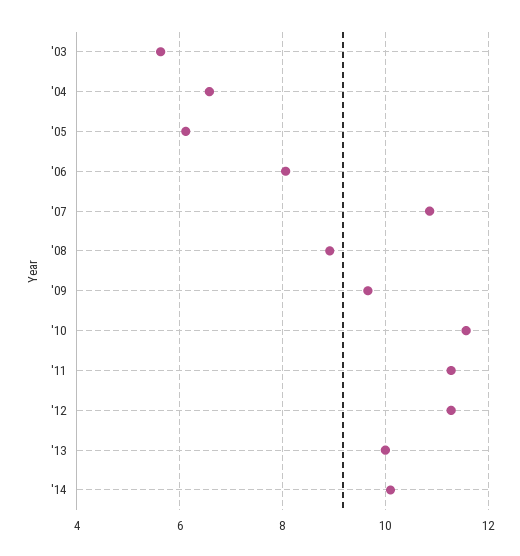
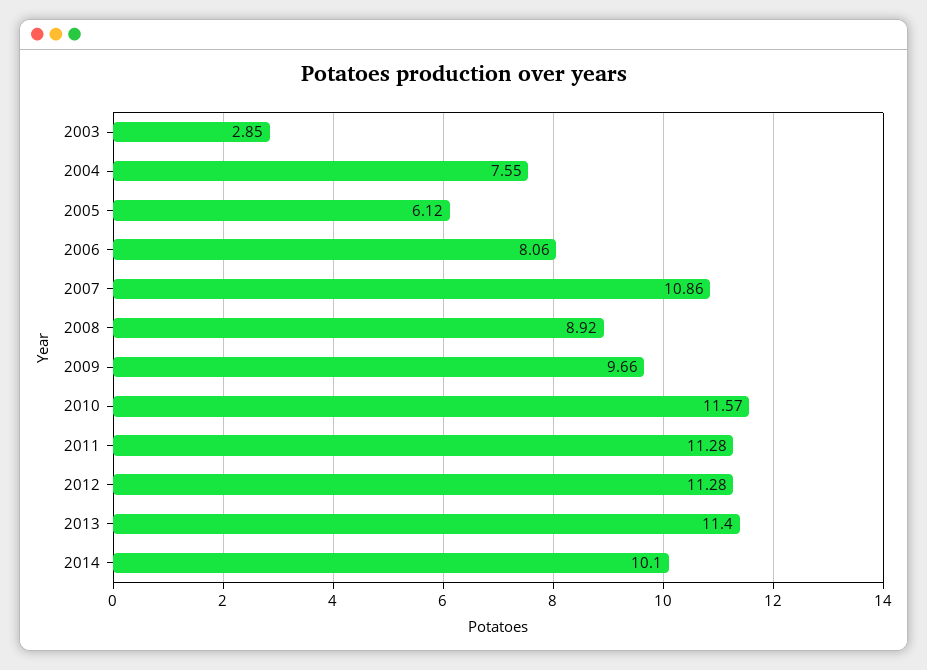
'03: 5.6 -> 2.85
'04: 6.6 -> 7.55
'13: 10 -> 11.4

